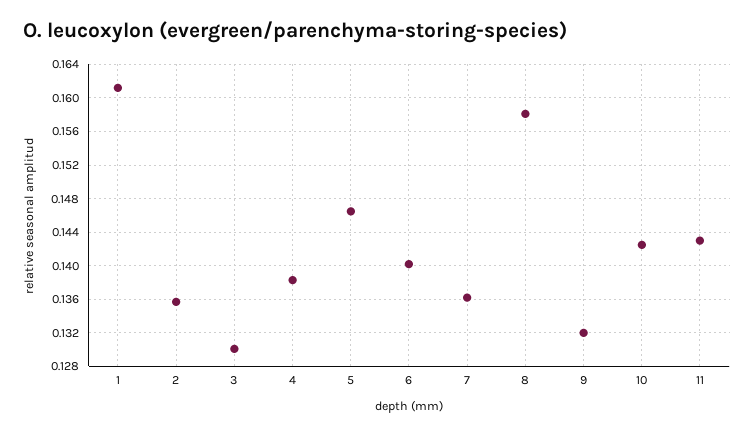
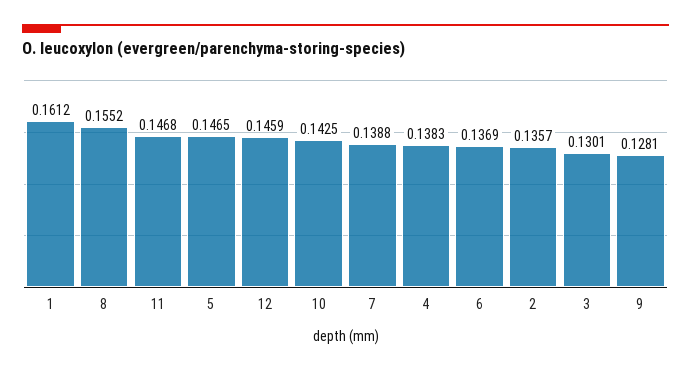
6: 0.14 -> 0.1369
7: 0.136 -> 0.1388
8: 0.158 -> 0.1552
9: 0.132 -> 0.1281
11: 0.143 -> 0.1468
12: none -> 0.1459

